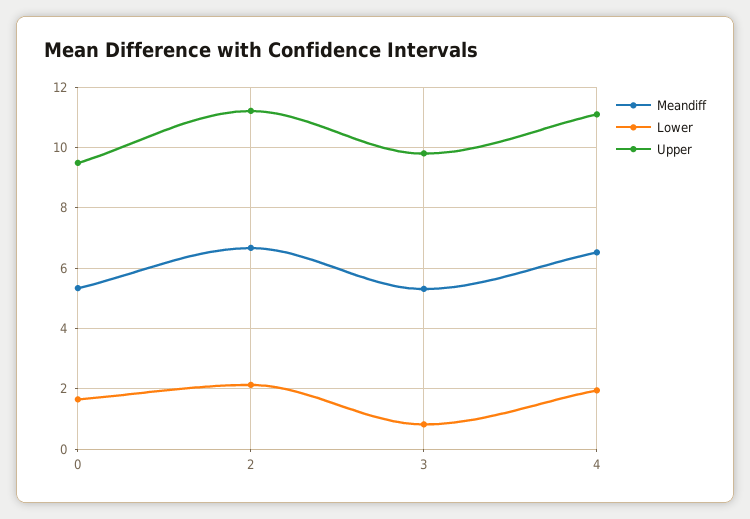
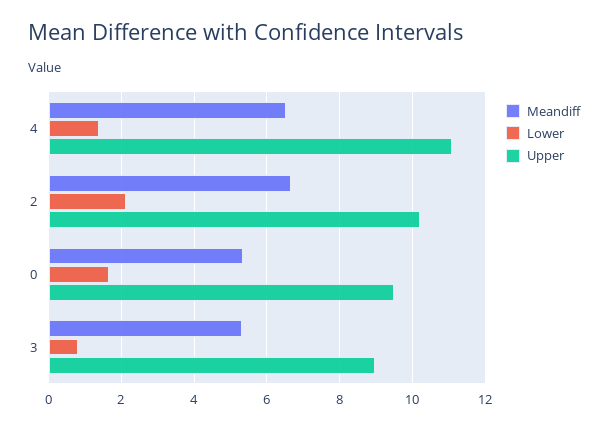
Upper, 2: 11.2 -> 10.2
Upper, 3: 9.8 -> 9
Lower, 4: 2 -> 1.4

